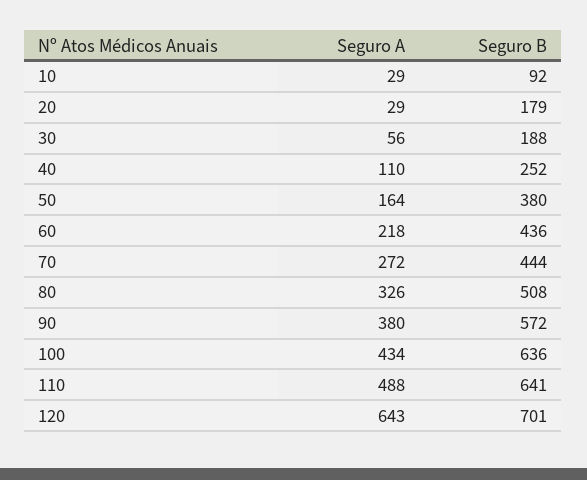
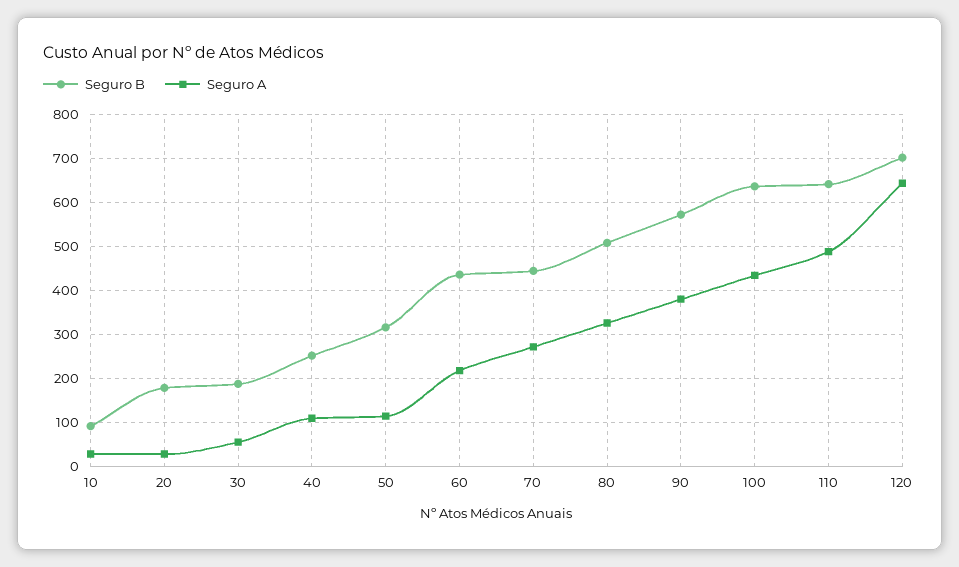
Seguro A, 50: 164 -> 120
Seguro B, 50: 380 -> 320

